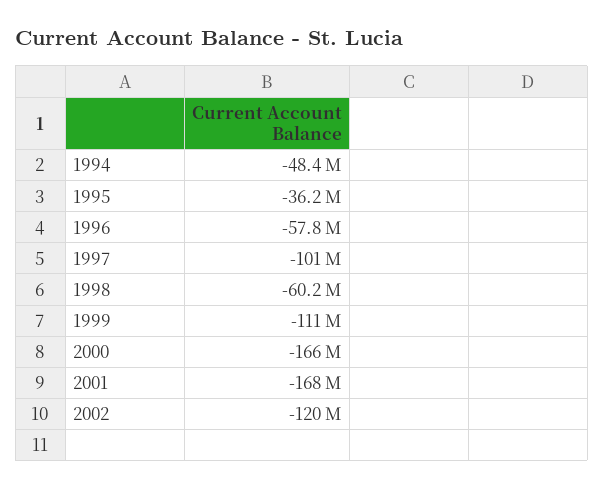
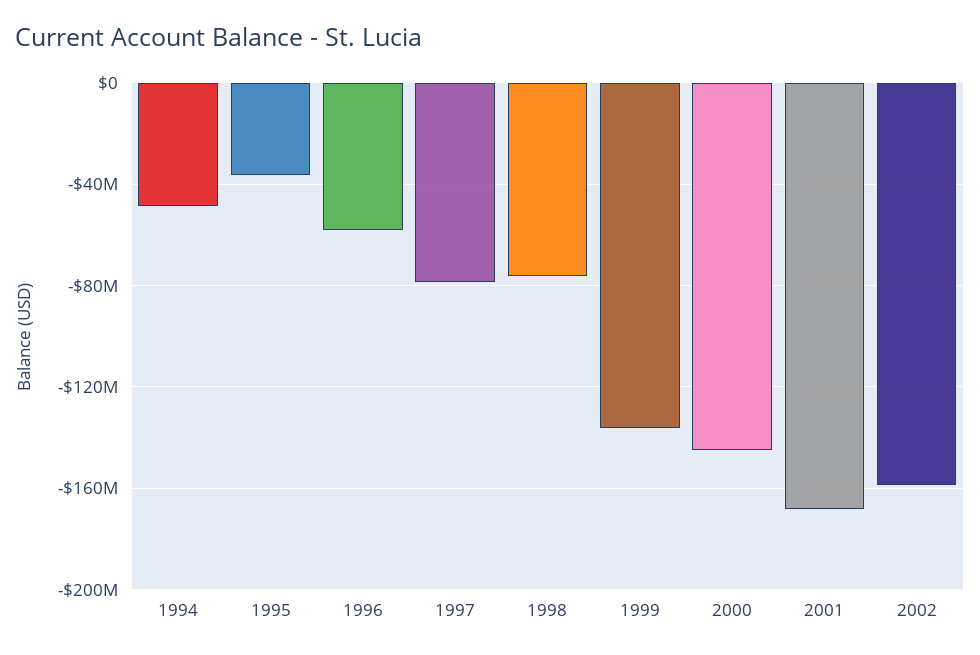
1997: -101000000 -> -80000000
1998: -60200000 -> -75000000
1999: -111000000 -> -135000000
2000: -166000000 -> -145000000
2002: -120000000 -> -160000000

